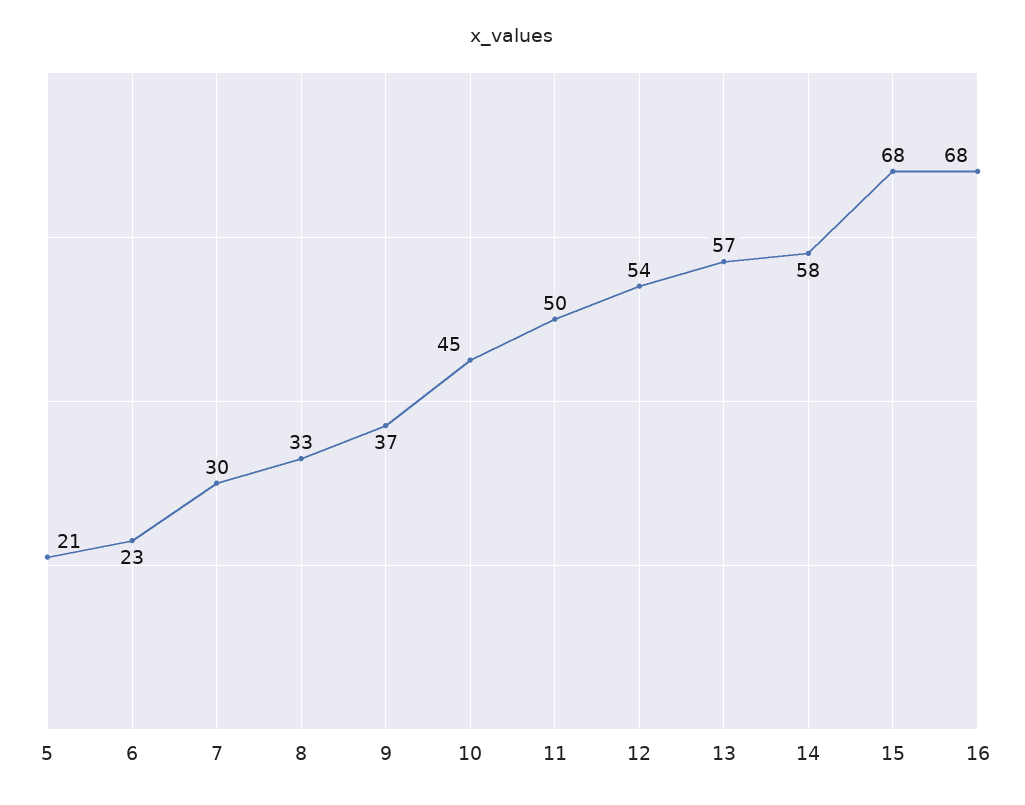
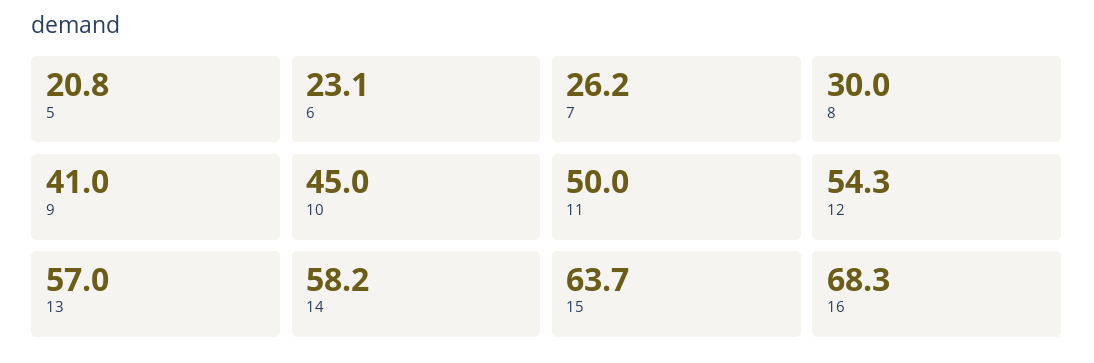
7: 30 -> 26.2
8: 33 -> 30
9: 37 -> 41
15: 68 -> 63.7

